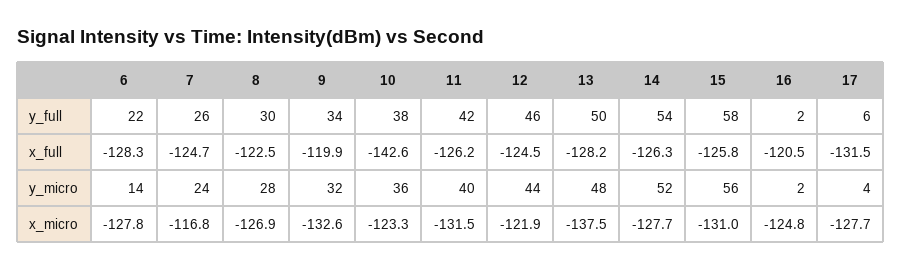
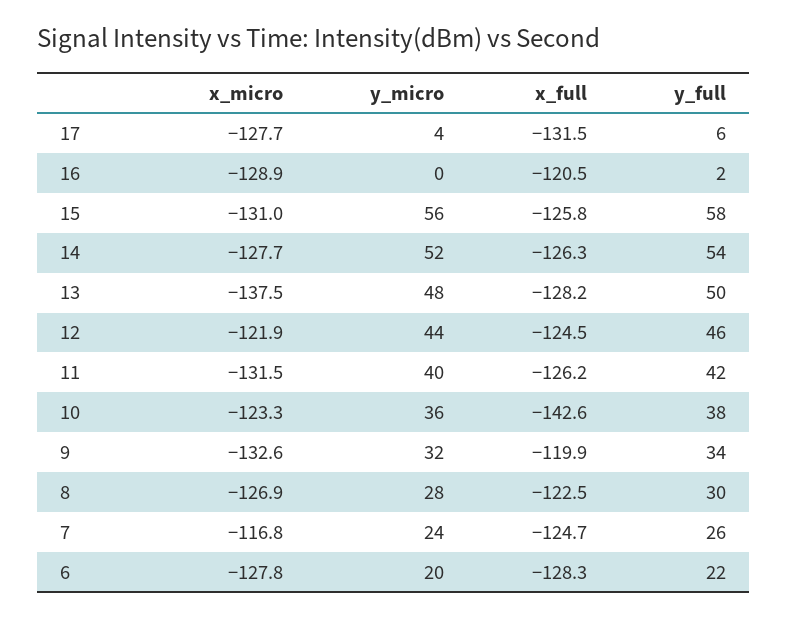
6, y_micro: 14 -> 20
16, y_micro: 2 -> 0
16, x_micro: -124.8 -> -128.9

